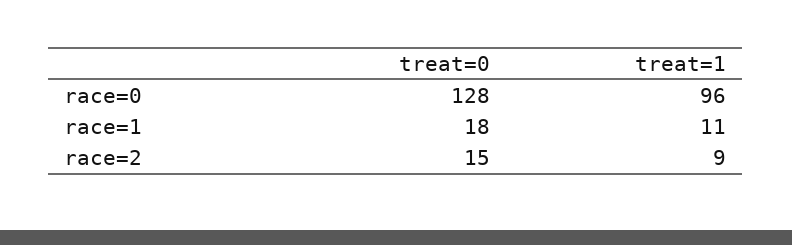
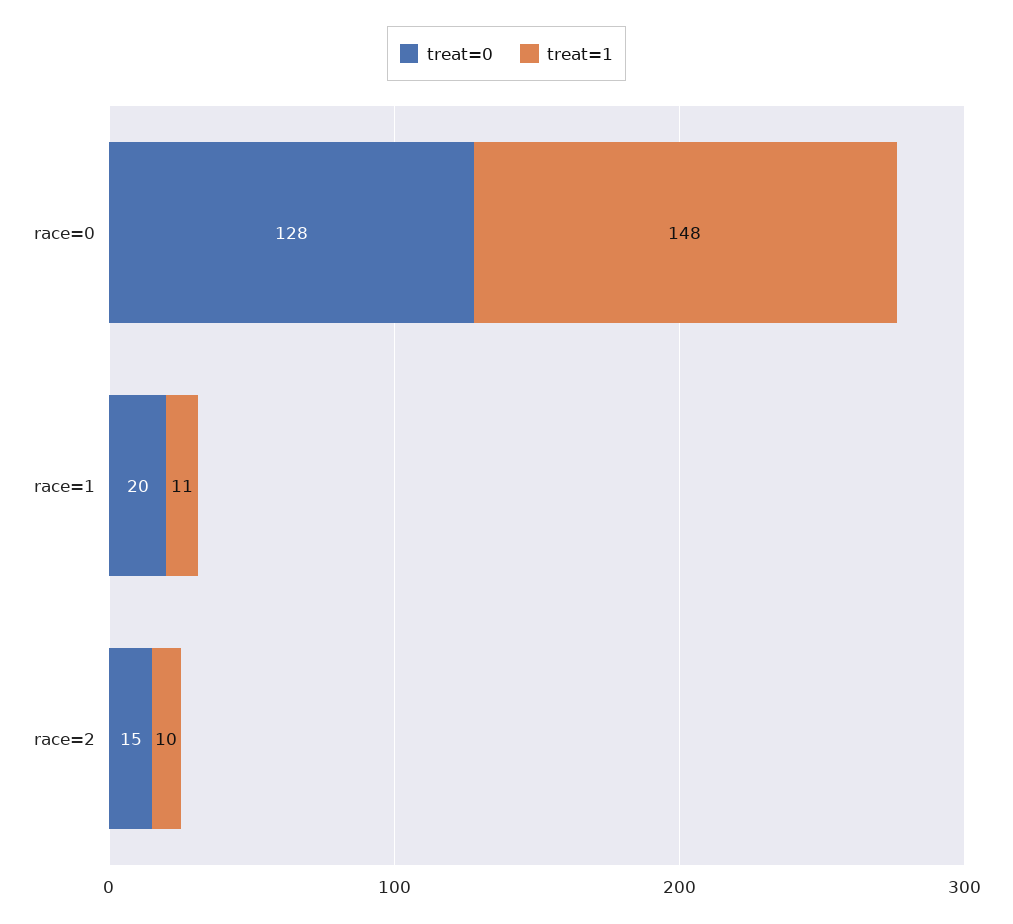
treat=1, race=0: 96 -> 148
treat=0, race=1: 18 -> 20
treat=1, race=2: 9 -> 10

